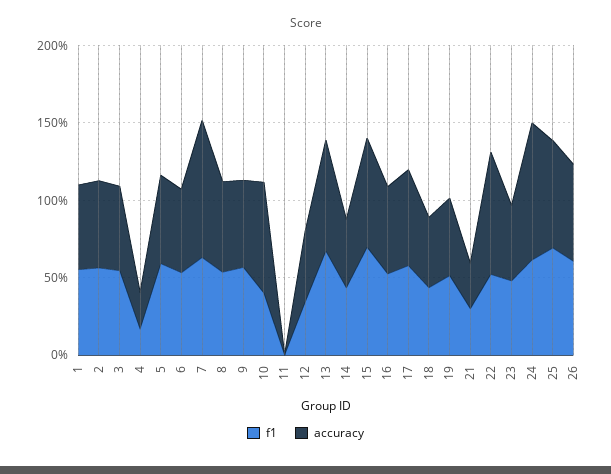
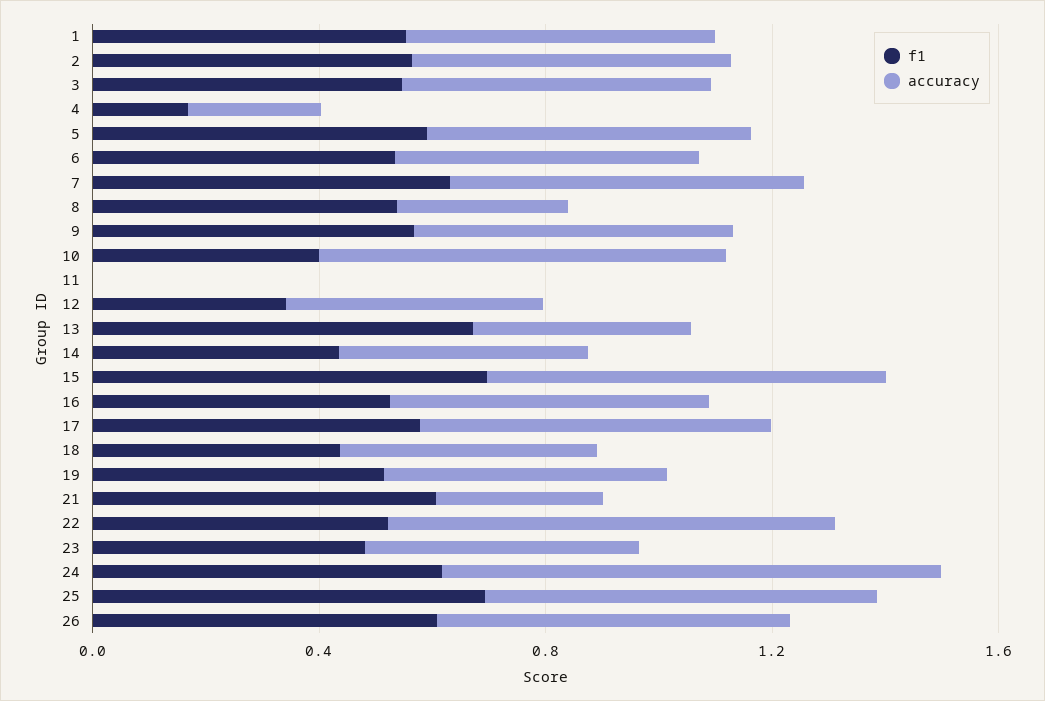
accuracy, 7: 0.9 -> 0.6
accuracy, 8: 0.6 -> 0.3
accuracy, 13: 0.7 -> 0.4
f1, 21: 0.3 -> 0.6

